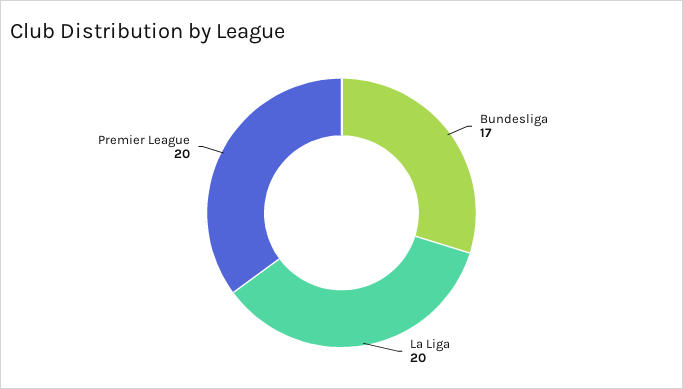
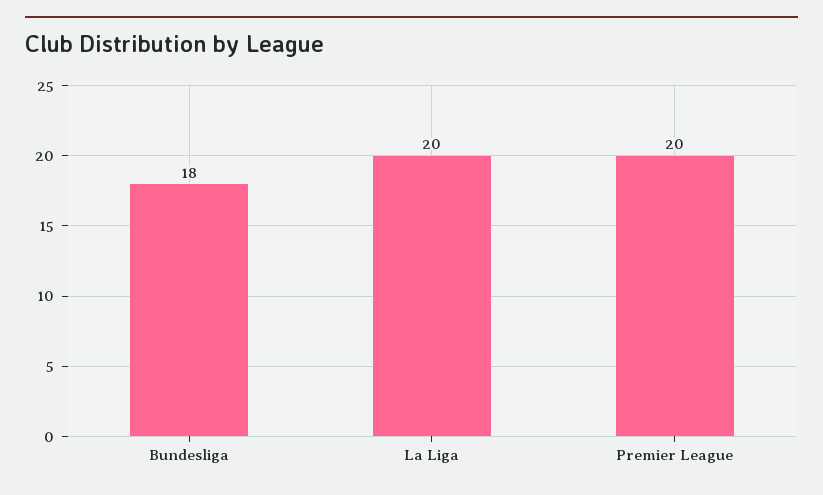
Bundesliga: 17 -> 18

